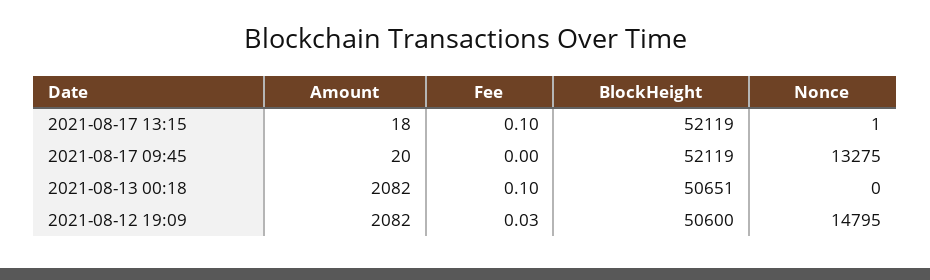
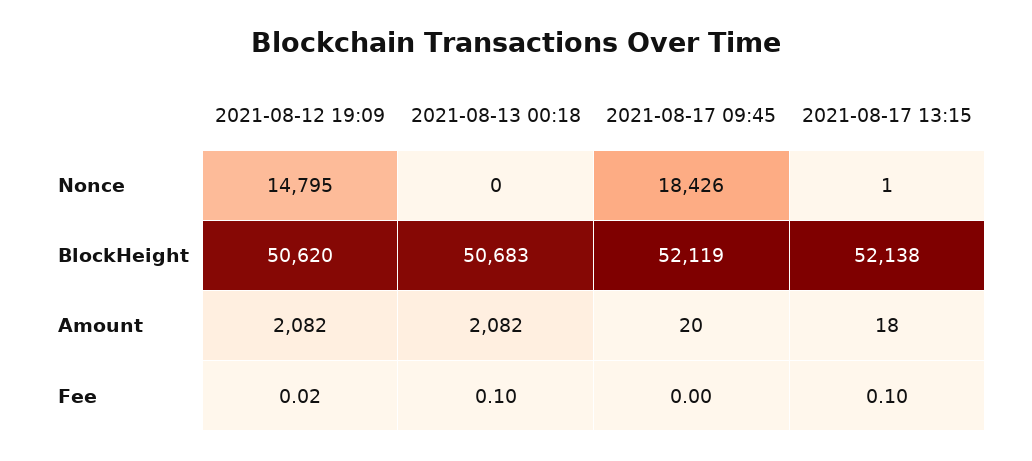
BlockHeight, 2021-08-17 13:15: 52119 -> 52138
Nonce, 2021-08-17 09:45: 13275 -> 18426
BlockHeight, 2021-08-13 00:18: 50651 -> 50683
Fee, 2021-08-12 19:09: 0.03 -> 0.02
BlockHeight, 2021-08-12 19:09: 50600 -> 50620

